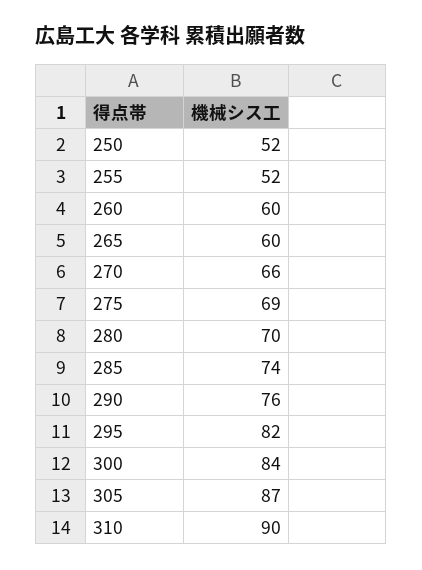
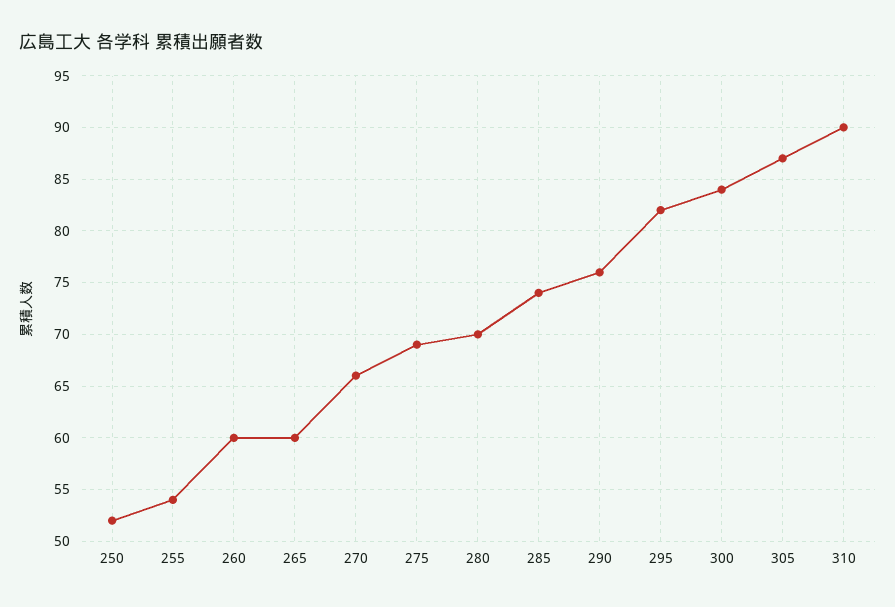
255: 52 -> 54

